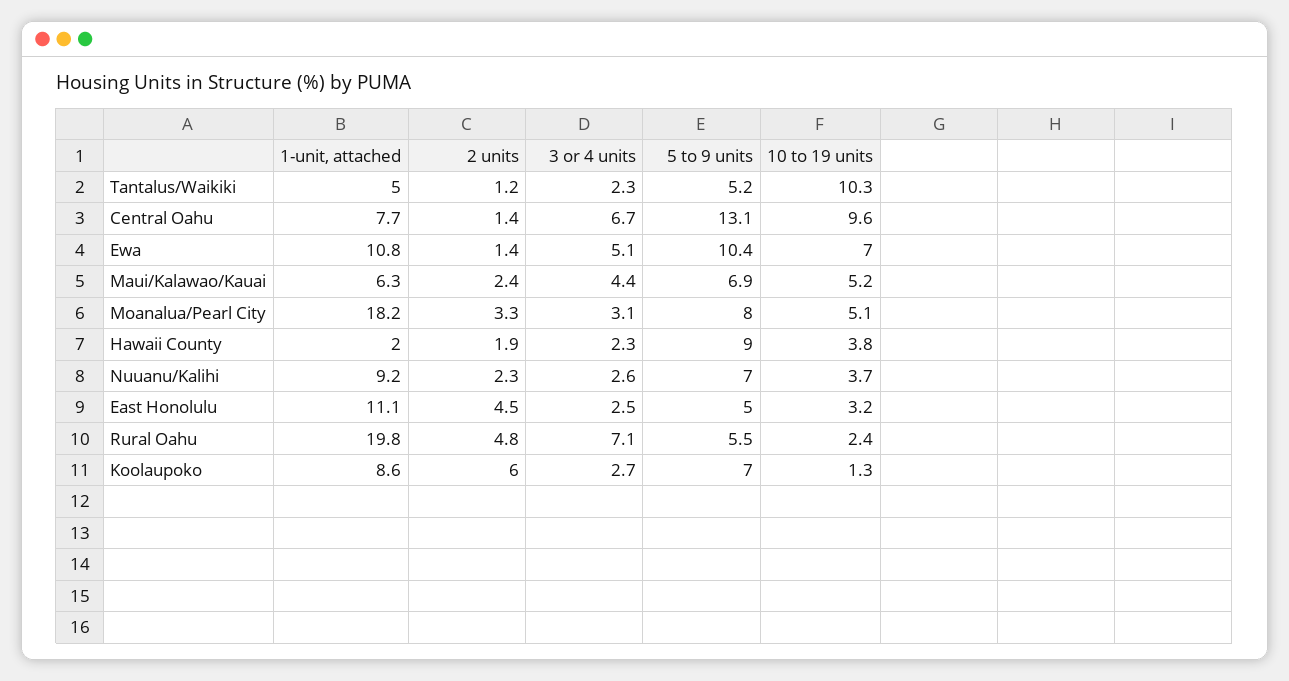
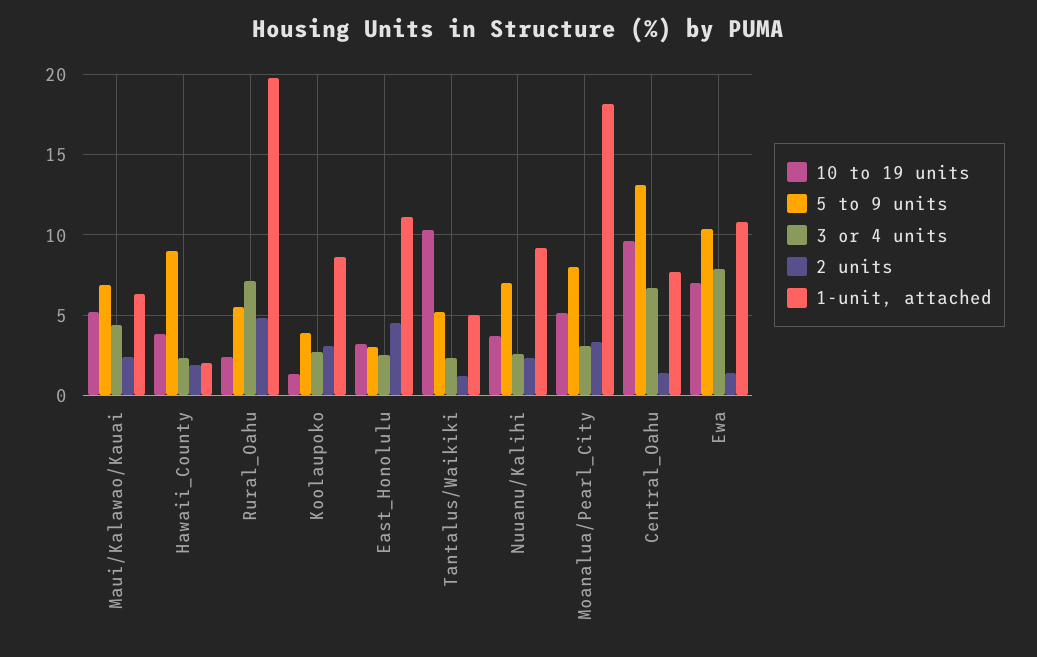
3 or 4 units, Ewa: 5.1 -> 8
5 to 9 units, East Honolulu: 5 -> 3
2 units, Koolaupoko: 6 -> 3
5 to 9 units, Koolaupoko: 7 -> 4

